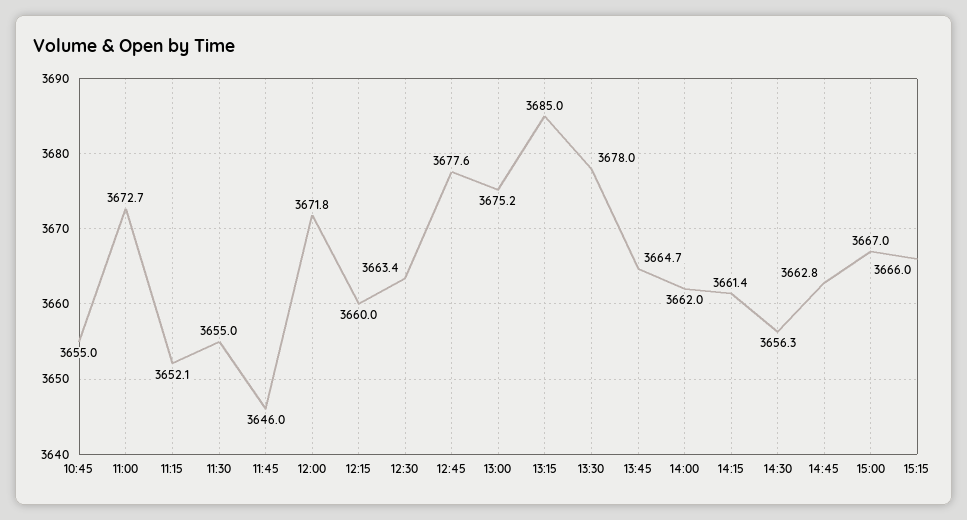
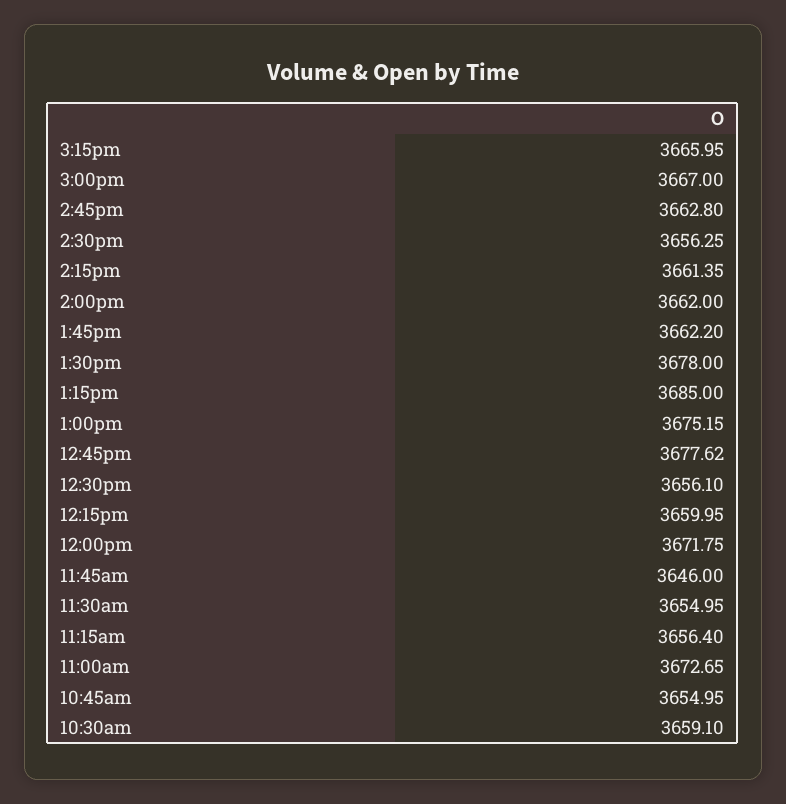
11:15: 3652.1 -> 3656.4
12:30: 3663.4 -> 3656.1
13:45: 3664.7 -> 3662.2
10:30am: none -> 3659.1

